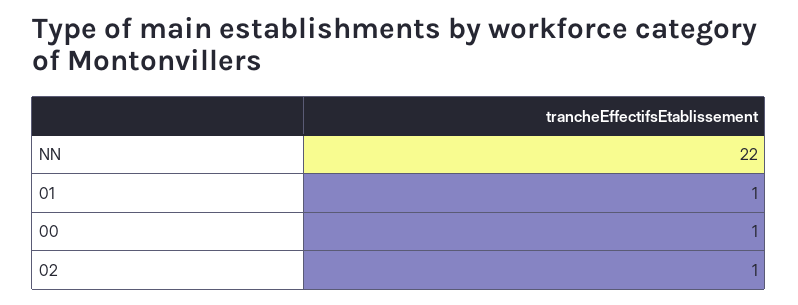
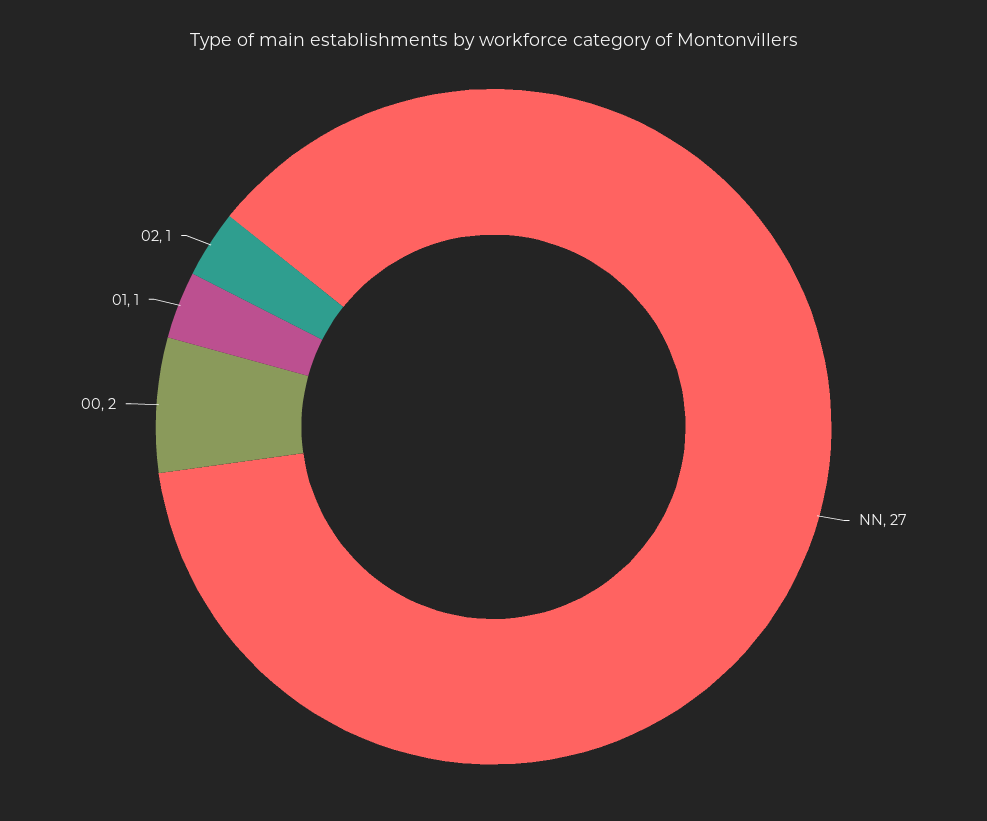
NN: 22 -> 27
00: 1 -> 2

